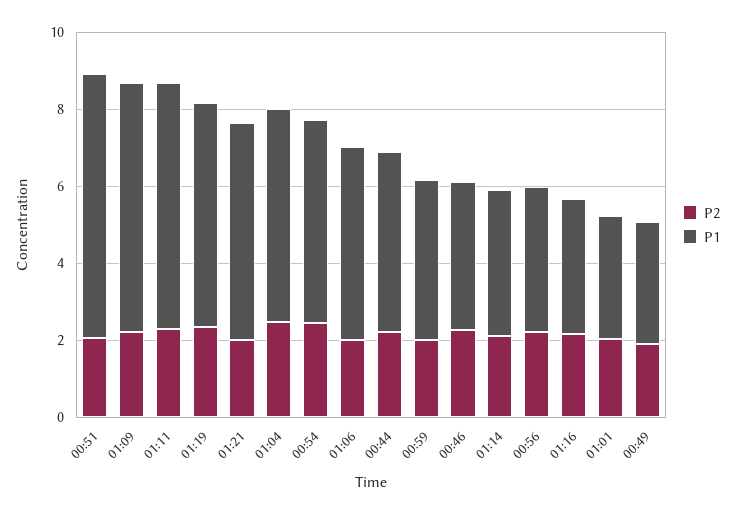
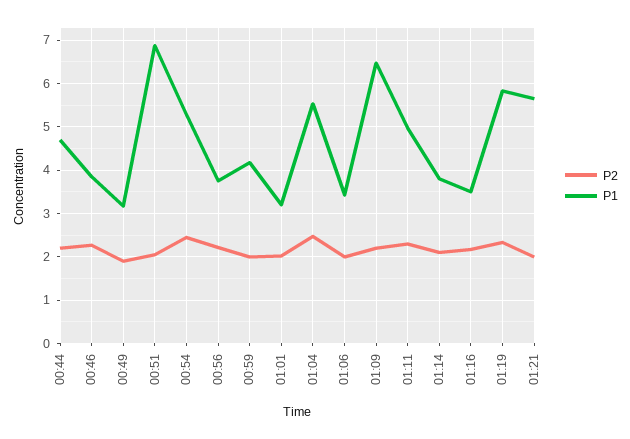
P1, 01:11: 6.5 -> 5
P1, 01:06: 5 -> 3.4

